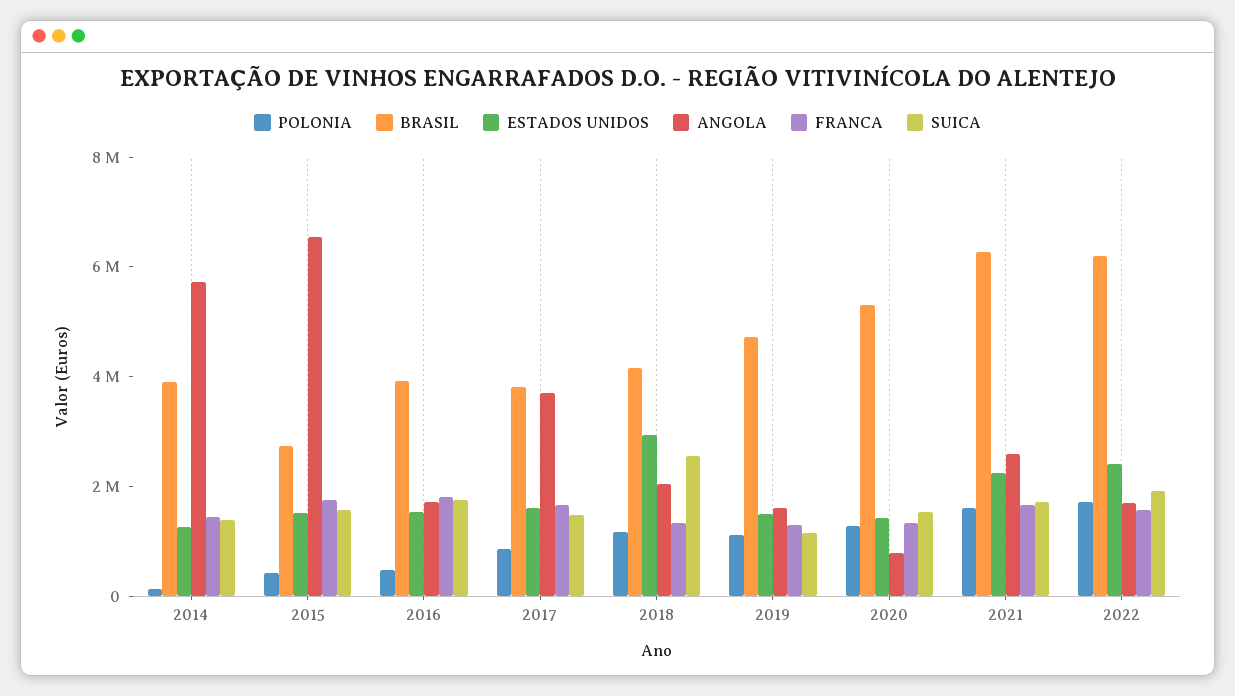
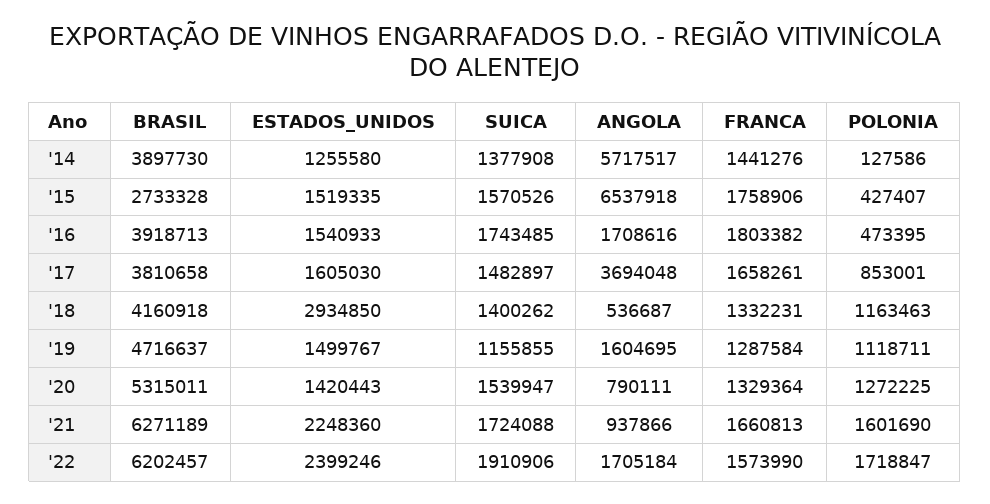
ANGOLA, 2018: 2000000 -> 536687
SUICA, 2018: 2500000 -> 1400262
ANGOLA, 2021: 2500000 -> 937866

